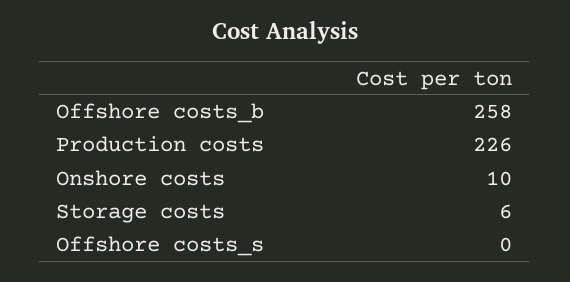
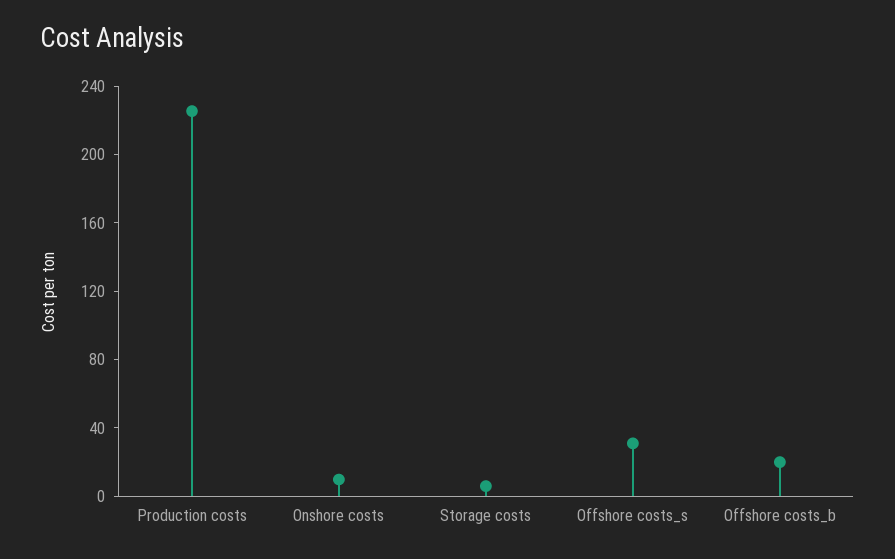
Offshore costs_b: 258 -> 20
Offshore costs_s: 0 -> 30

